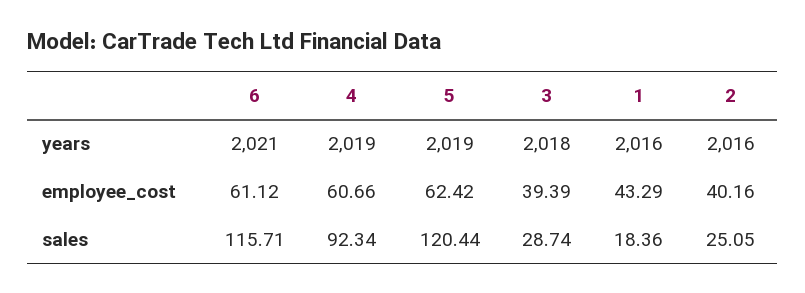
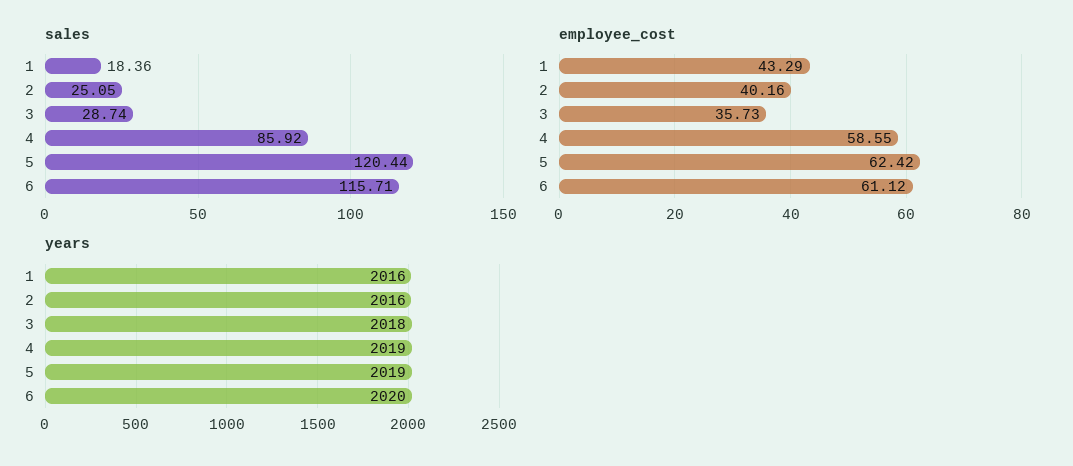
years, 6: 2021 -> 2020
employee_cost, 4: 60.66 -> 58.55
employee_cost, 3: 39.39 -> 35.73
sales, 4: 92.34 -> 85.92

